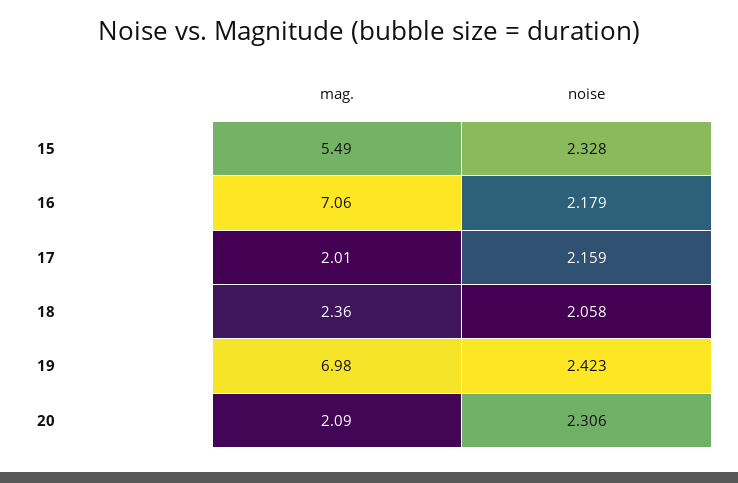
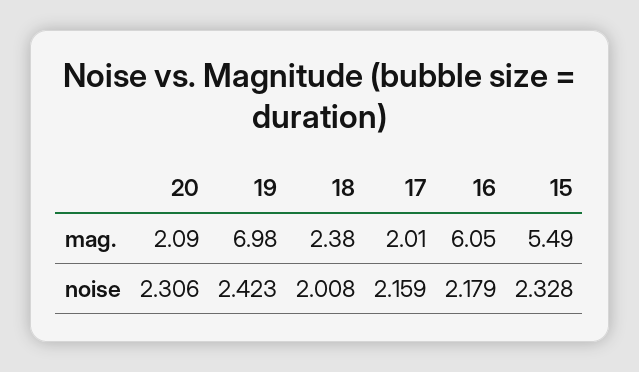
mag., 16: 7.06 -> 6.05
mag., 18: 2.36 -> 2.38
noise, 18: 2.058 -> 2.008

